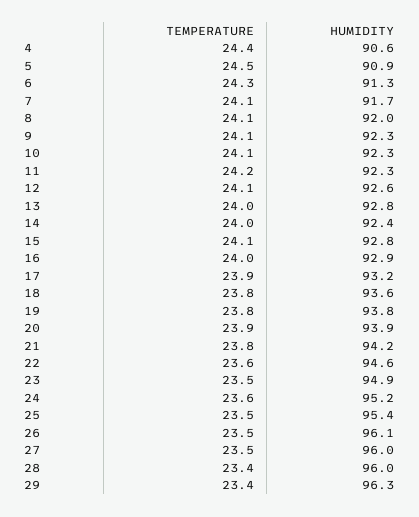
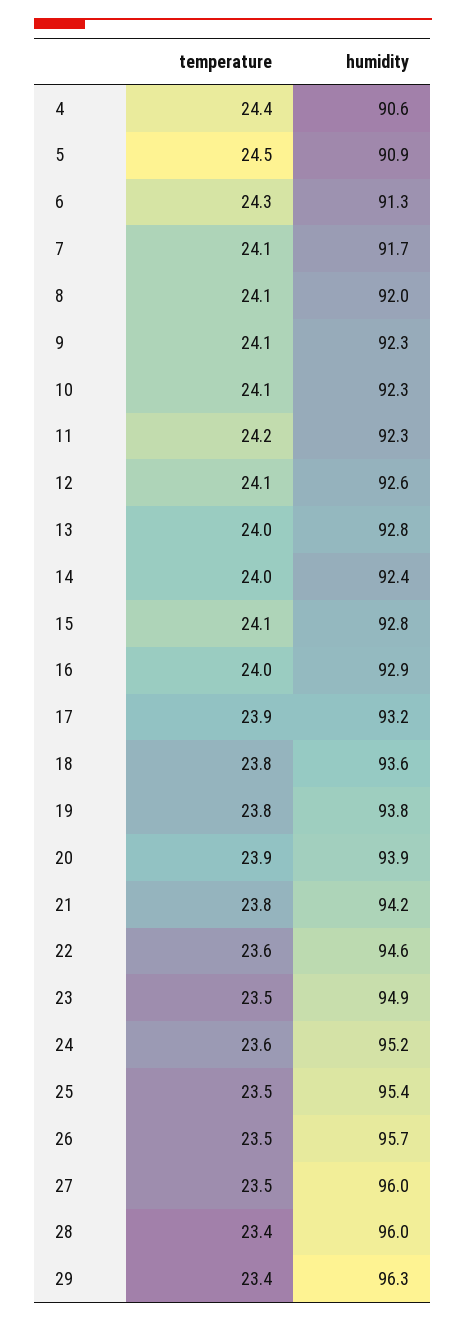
HUMIDITY, 26: 96.1 -> 95.7

